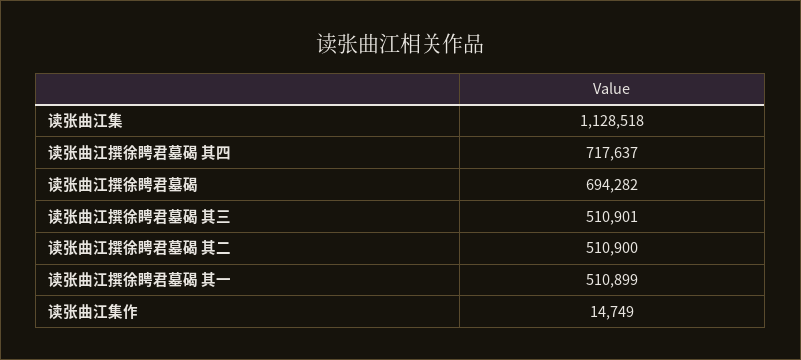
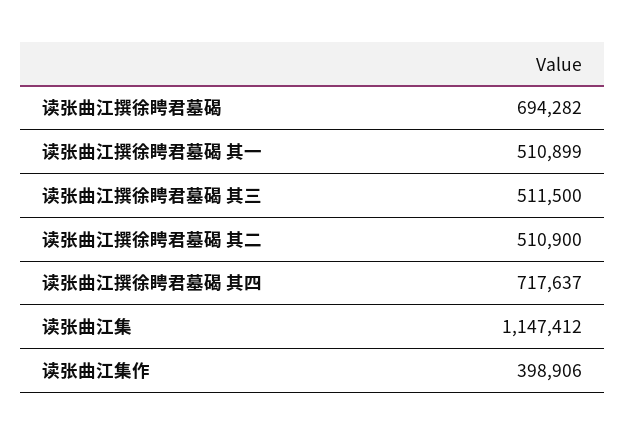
读张曲江集: 1128518 -> 1147412
读张曲江撰徐䀻君墓碣 其三: 510901 -> 511500
读张曲江集作: 14749 -> 398906

